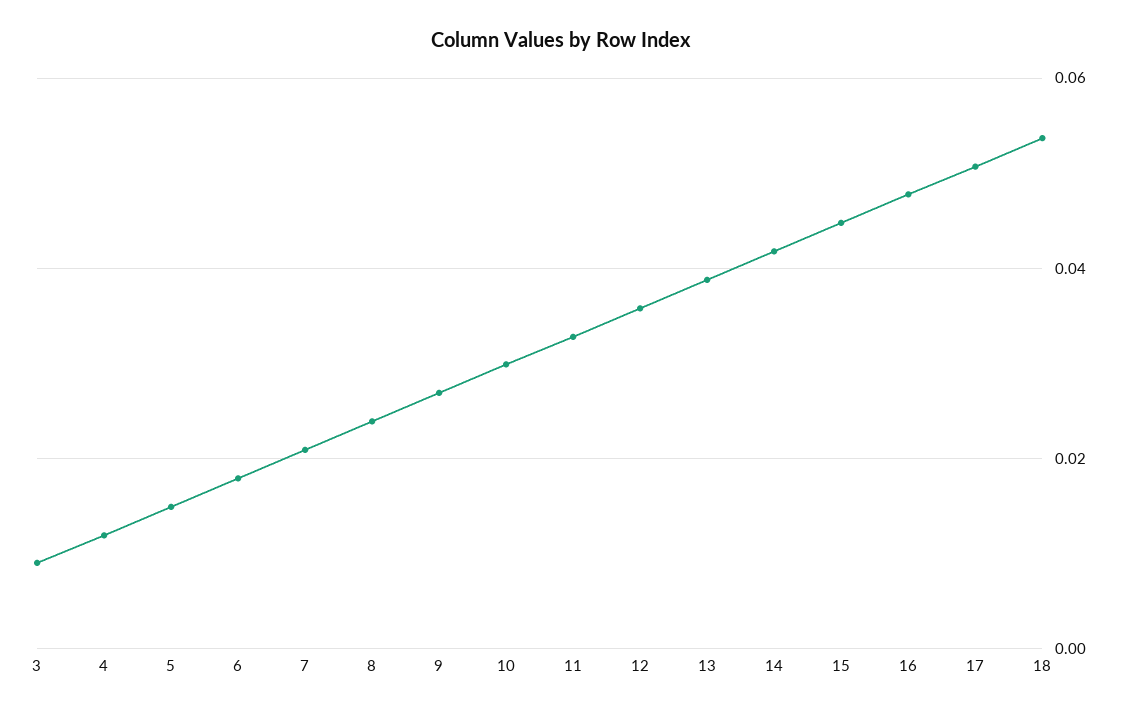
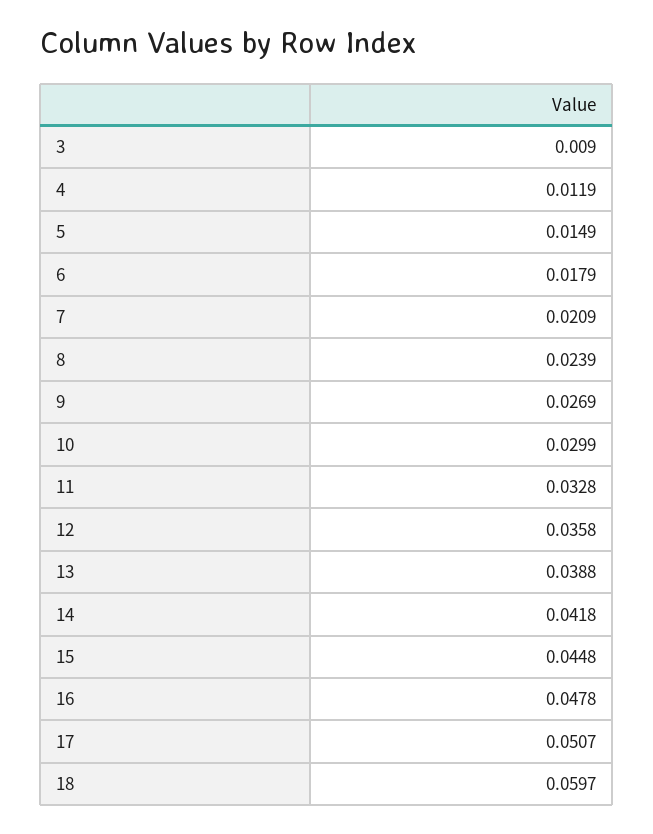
18: 0.054 -> 0.0597

